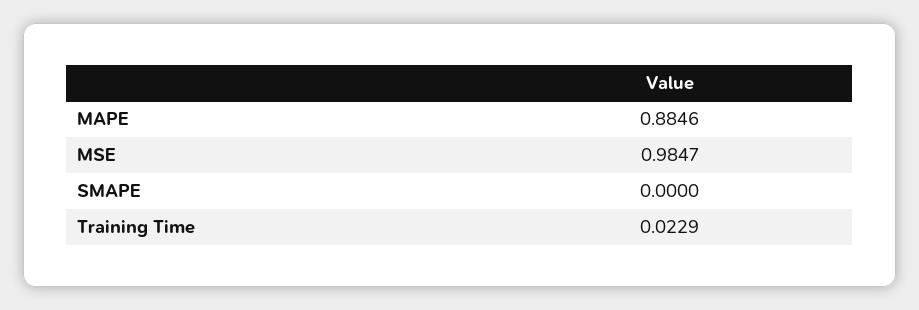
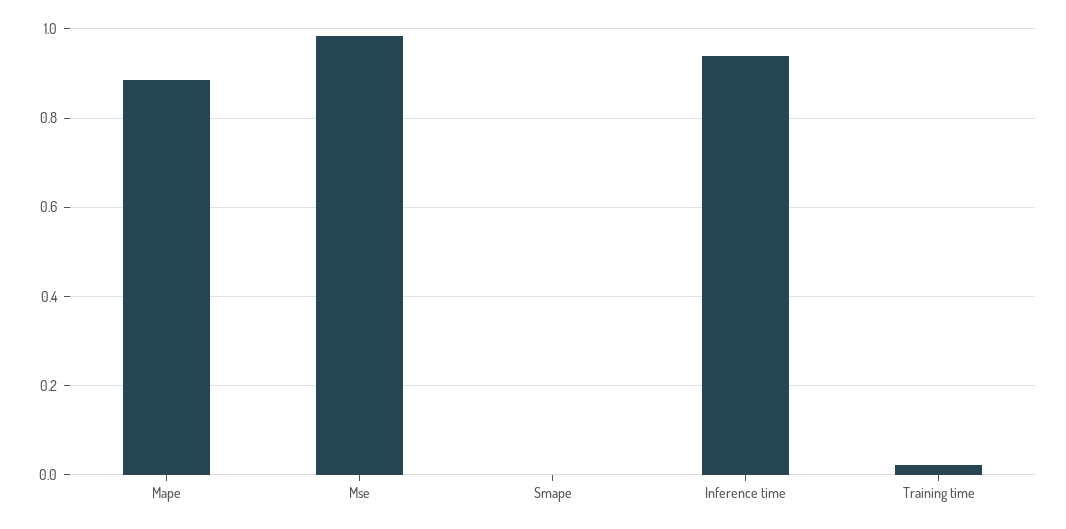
Inference time: none -> 0.94

